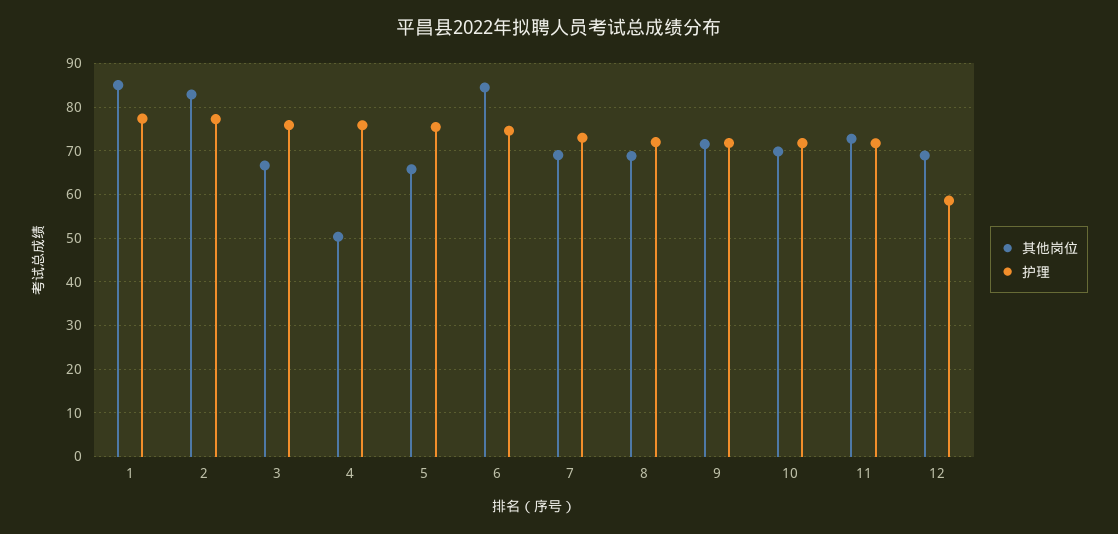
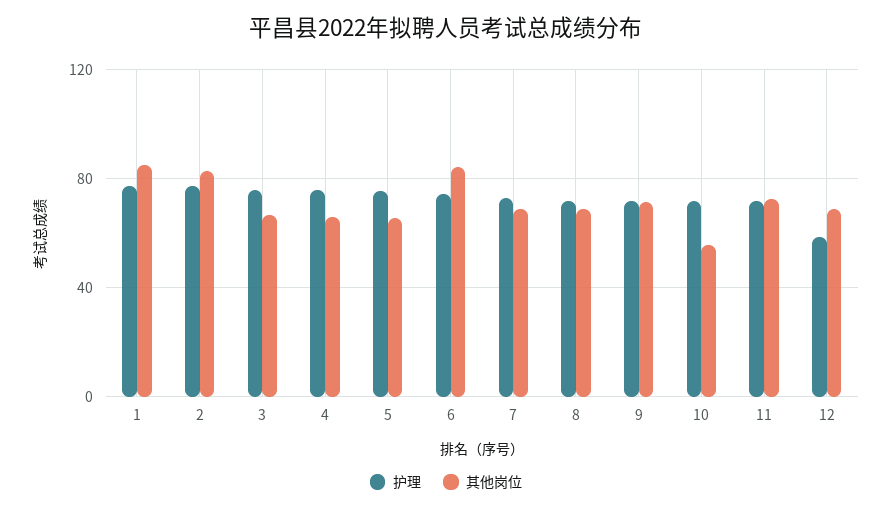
其他岗位, 4: 50 -> 65
其他岗位, 10: 70 -> 55

